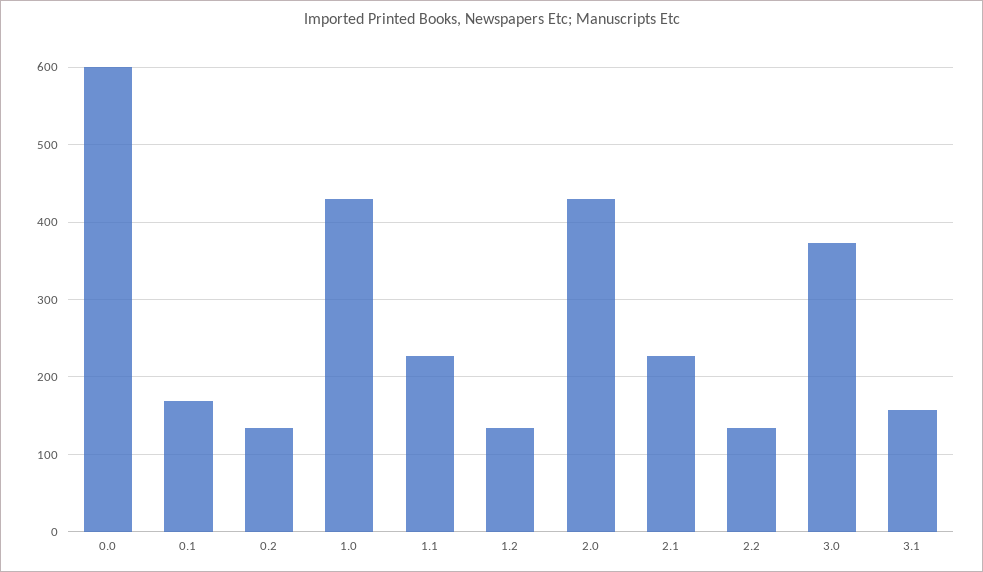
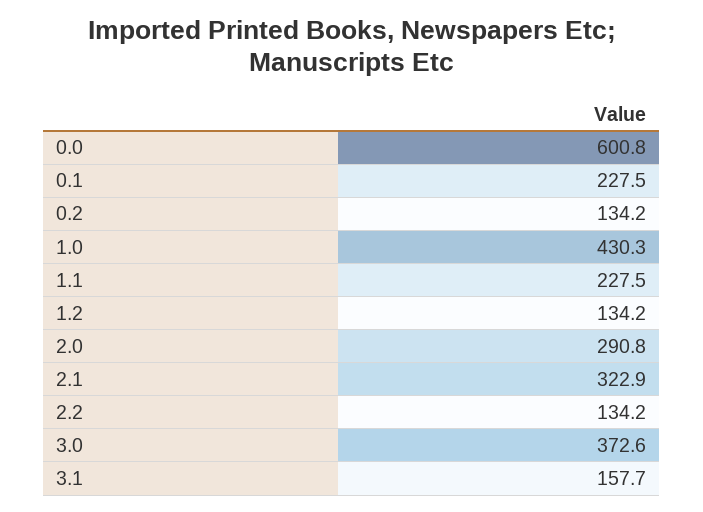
0.1: 170 -> 227.5
2.0: 430 -> 290.8
2.1: 230 -> 322.9

